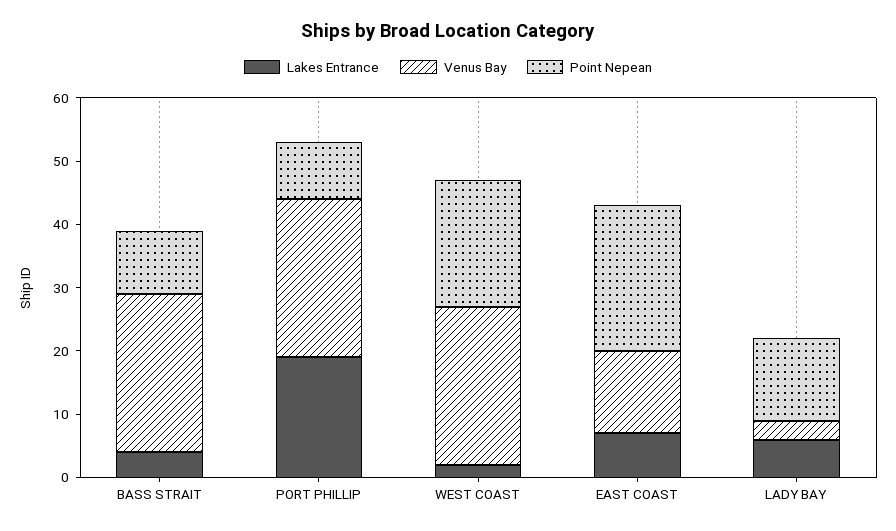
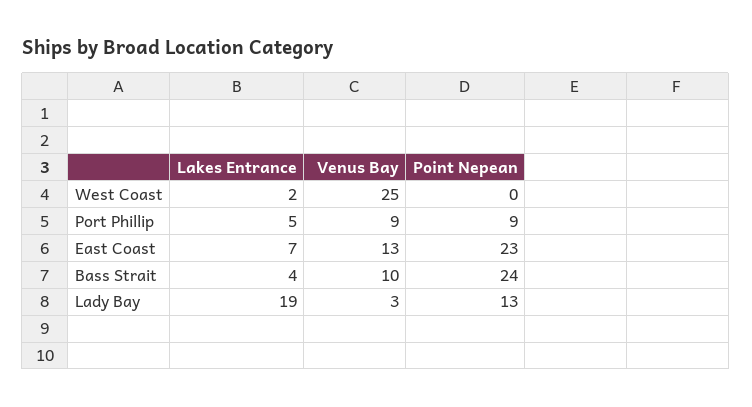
Venus Bay, BASS STRAIT: 25 -> 10
Point Nepean, BASS STRAIT: 10 -> 24
Lakes Entrance, PORT PHILLIP: 20 -> 5
Venus Bay, PORT PHILLIP: 25 -> 9
Point Nepean, WEST COAST: 20 -> 0
Lakes Entrance, LADY BAY: 5 -> 19

